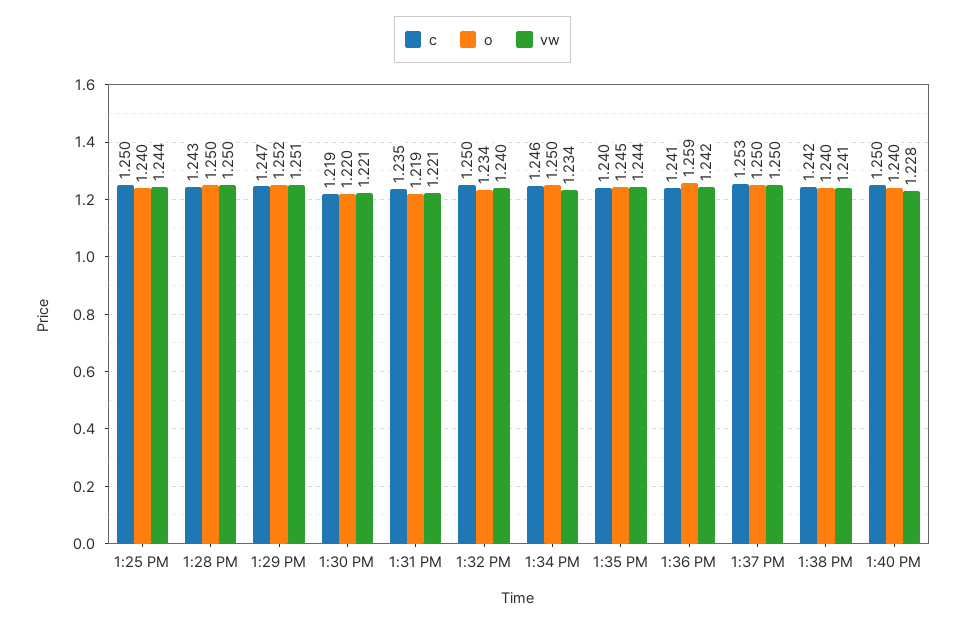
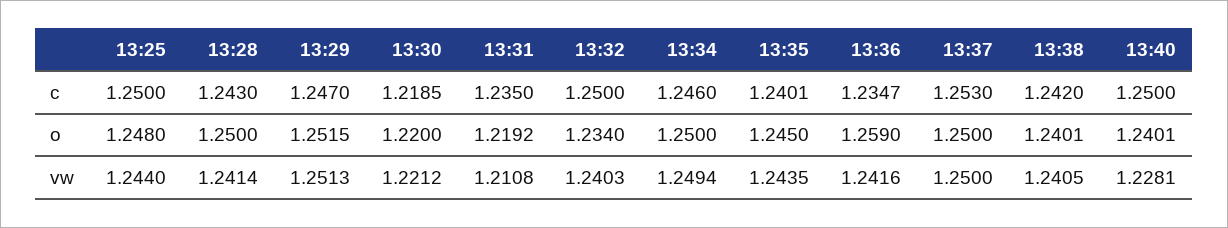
o, 1:25 PM: 1.24 -> 1.248
vw, 1:28 PM: 1.25 -> 1.2414
vw, 1:31 PM: 1.221 -> 1.2108
vw, 1:34 PM: 1.234 -> 1.2494
c, 1:36 PM: 1.241 -> 1.2347

